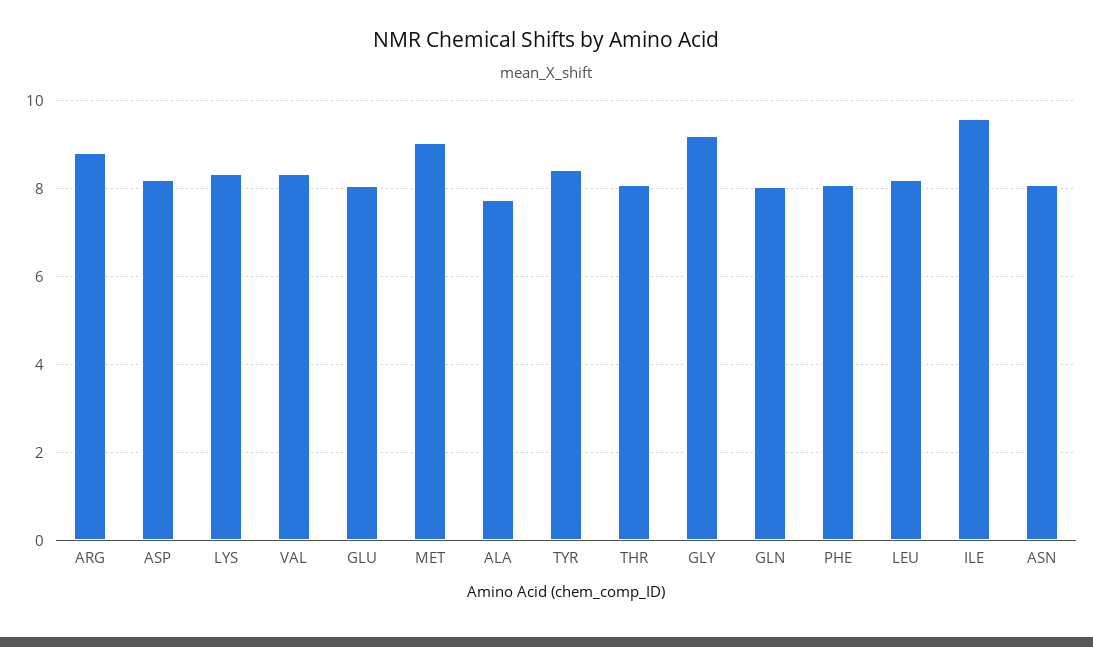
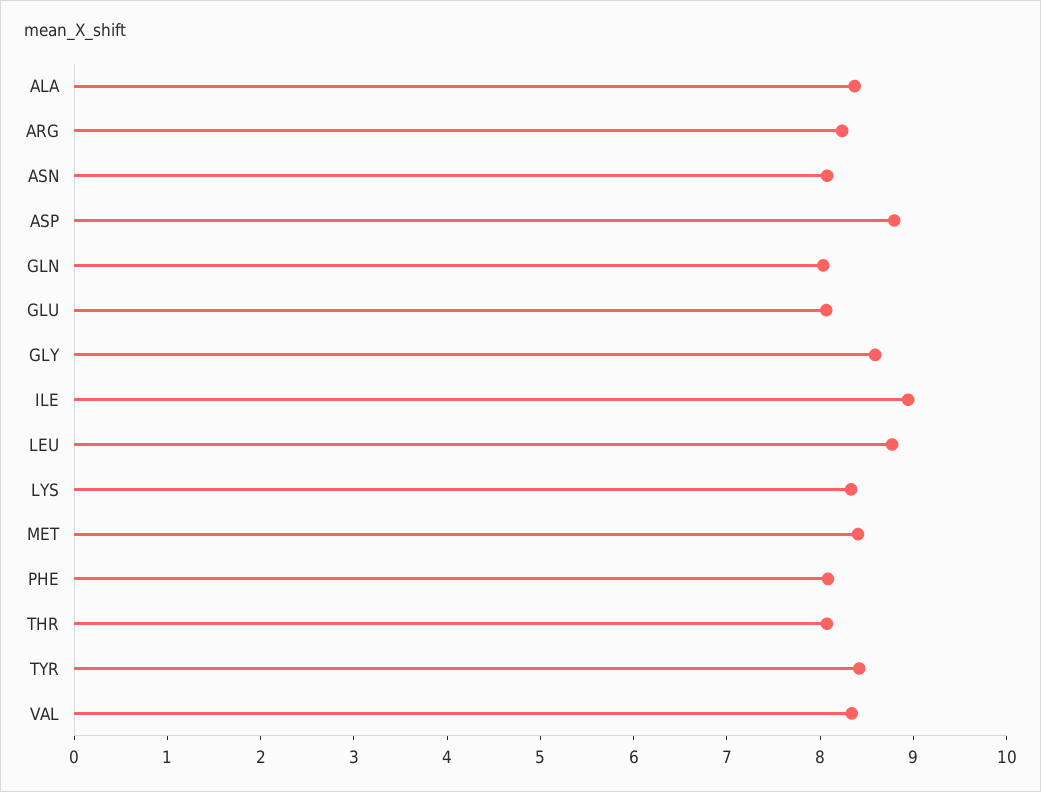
ARG: 8.8 -> 8.2
ASP: 8.2 -> 8.8
MET: 9 -> 8.4
ALA: 7.8 -> 8.4
GLY: 9.2 -> 8.6
LEU: 8.2 -> 8.8
ILE: 9.6 -> 9

